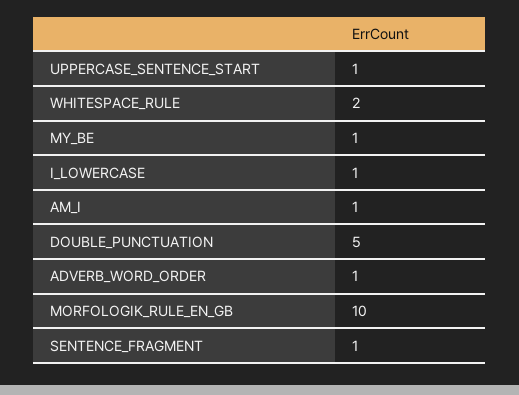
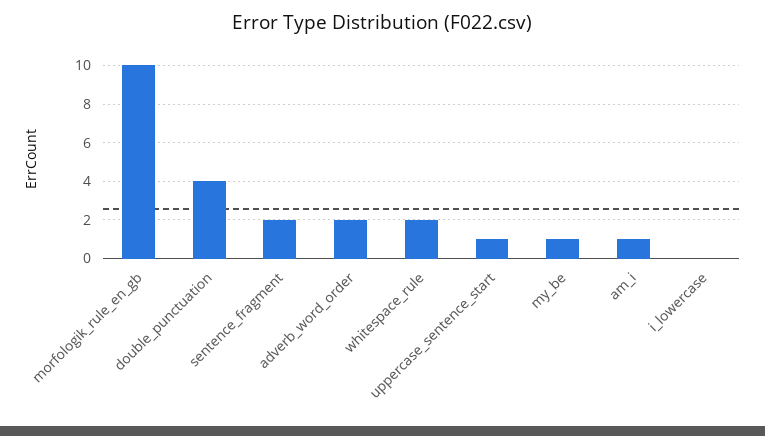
I_LOWERCASE: 1 -> 0
DOUBLE_PUNCTUATION: 5 -> 4
ADVERB_WORD_ORDER: 1 -> 2
SENTENCE_FRAGMENT: 1 -> 2

